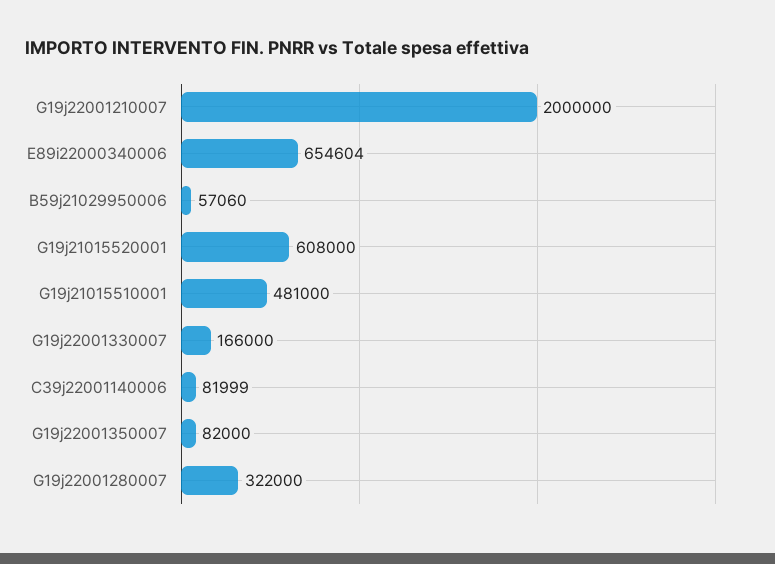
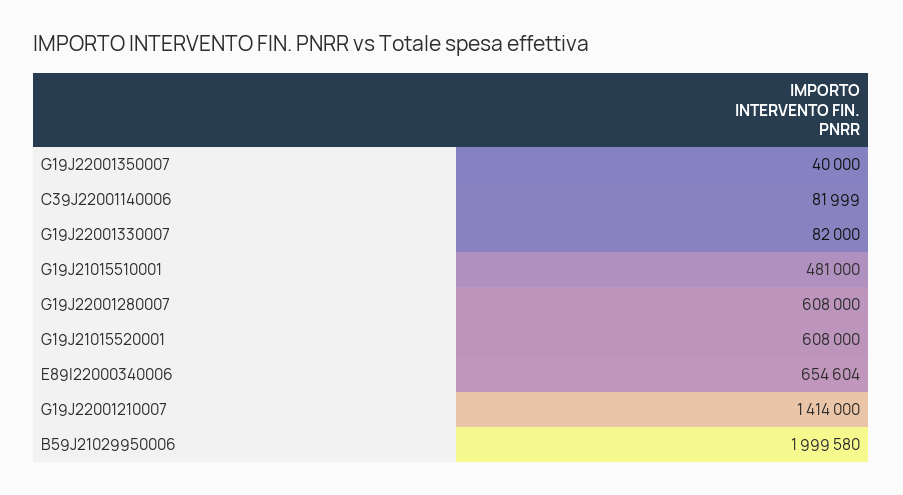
G19j22001210007: 2000000 -> 1414000
B59j21029950006: 57060 -> 1999580
G19j22001330007: 166000 -> 82000
G19j22001350007: 82000 -> 40000
G19j22001280007: 322000 -> 608000

